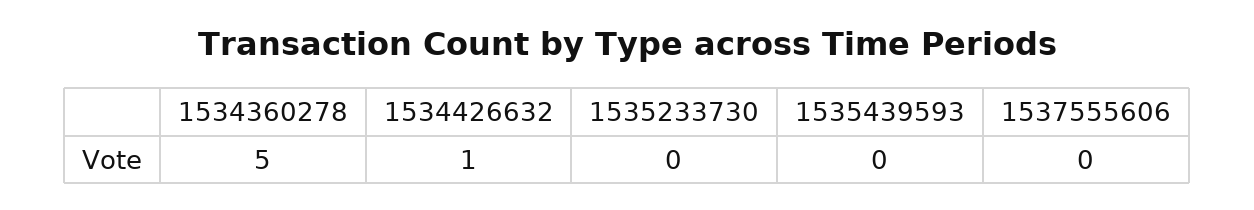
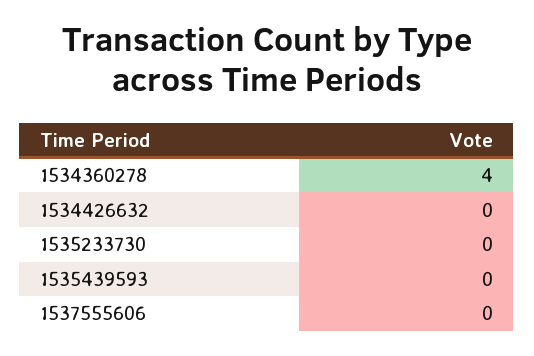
1534360278: 5 -> 4
1534426632: 1 -> 0

